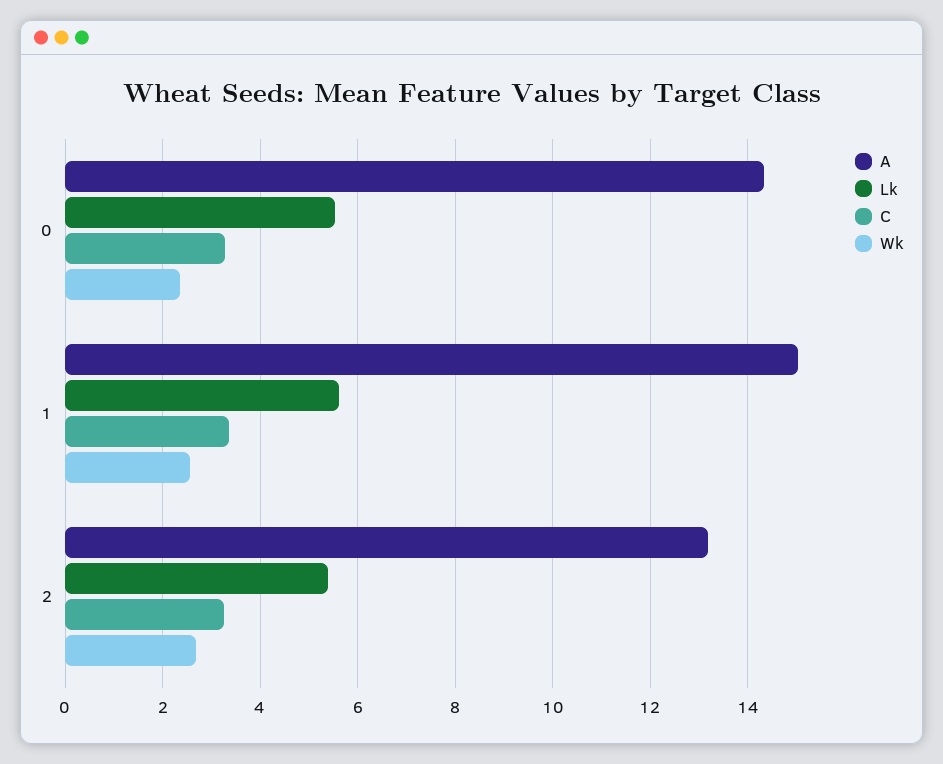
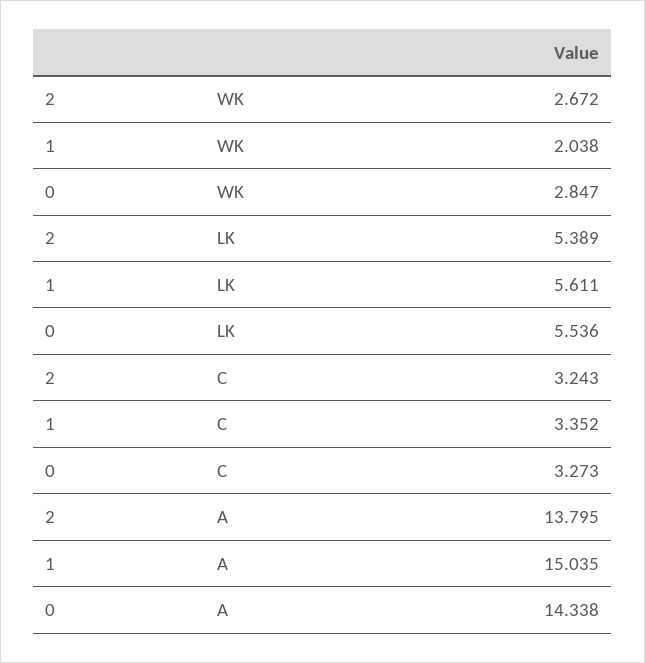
Wk, 0: 2.4 -> 2.847
Wk, 1: 2.6 -> 2.038
A, 2: 13.2 -> 13.795

